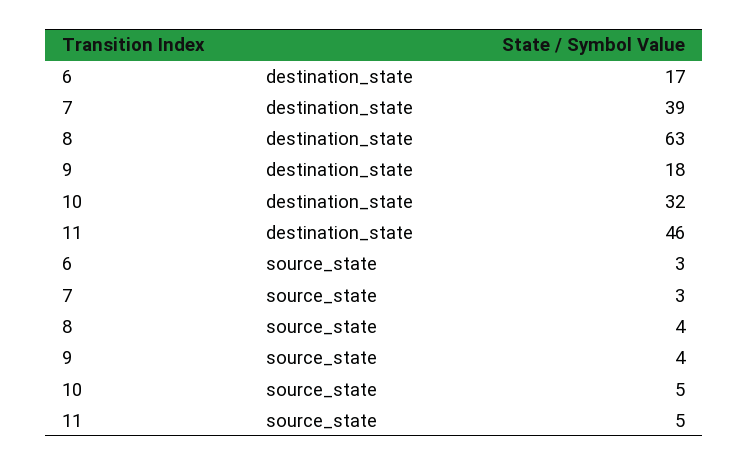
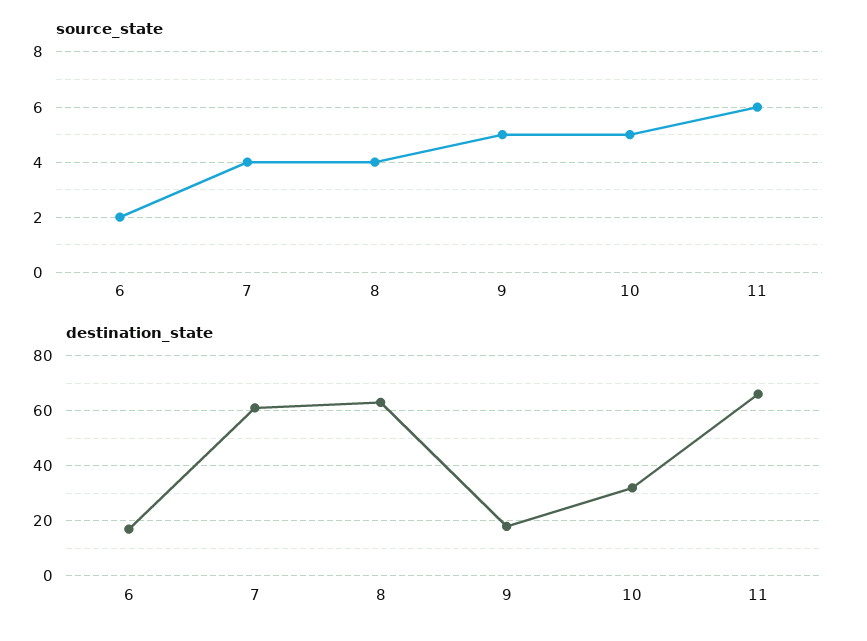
destination_state, 7: 39 -> 60
destination_state, 11: 46 -> 65
source_state, 6: 3 -> 2
source_state, 7: 3 -> 4
source_state, 9: 4 -> 5
source_state, 11: 5 -> 6

